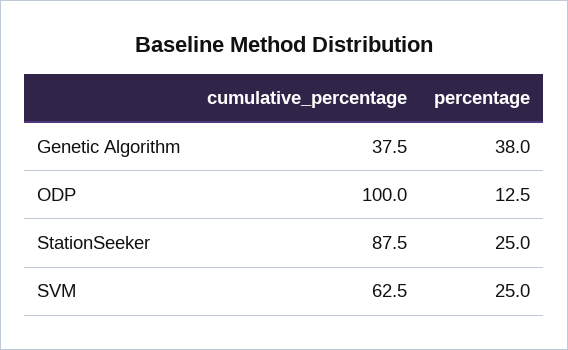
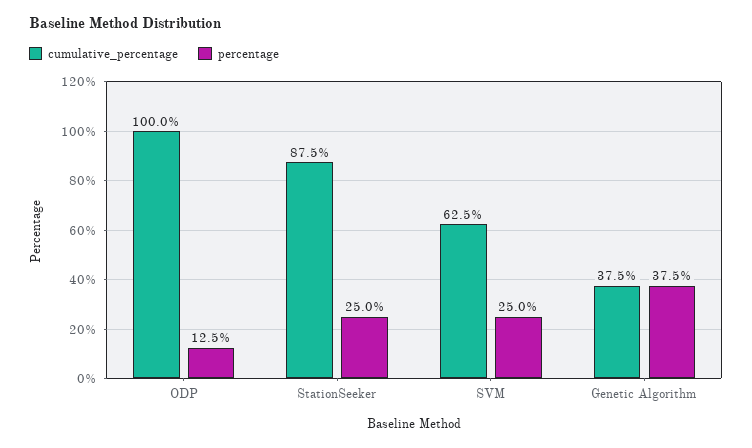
percentage, Genetic Algorithm: 38 -> 37.5

